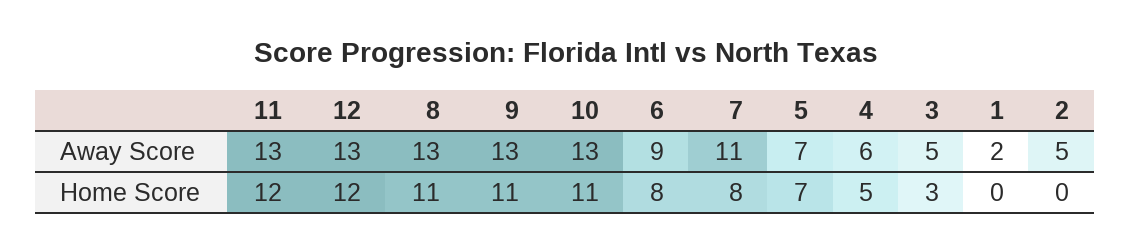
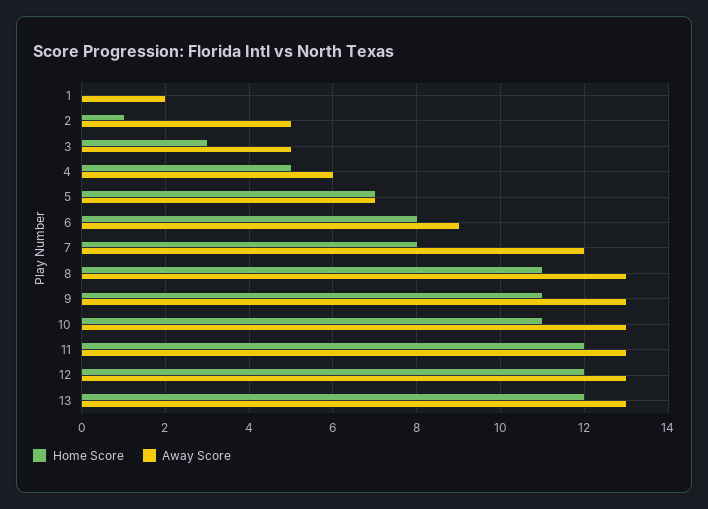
Away Score, 7: 11 -> 12
Home Score, 2: 0 -> 1
Home Score, 13: none -> 12
Away Score, 13: none -> 13

